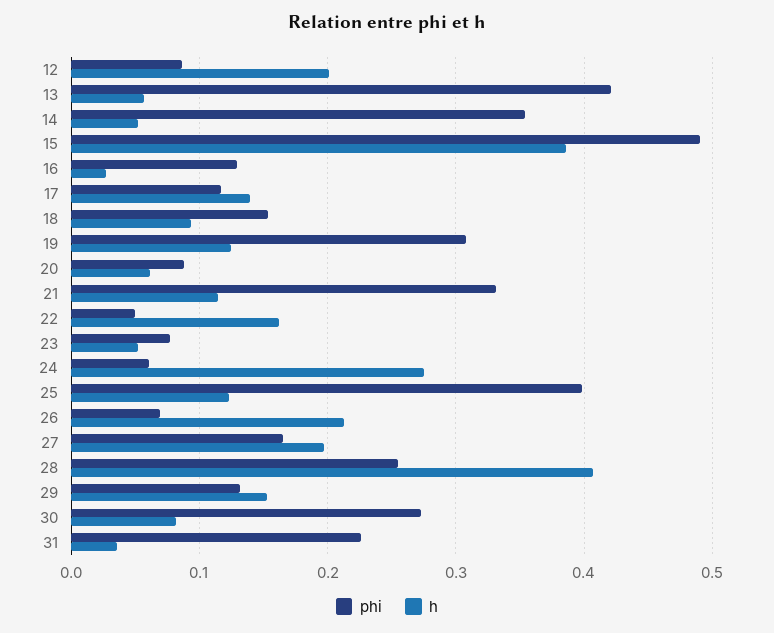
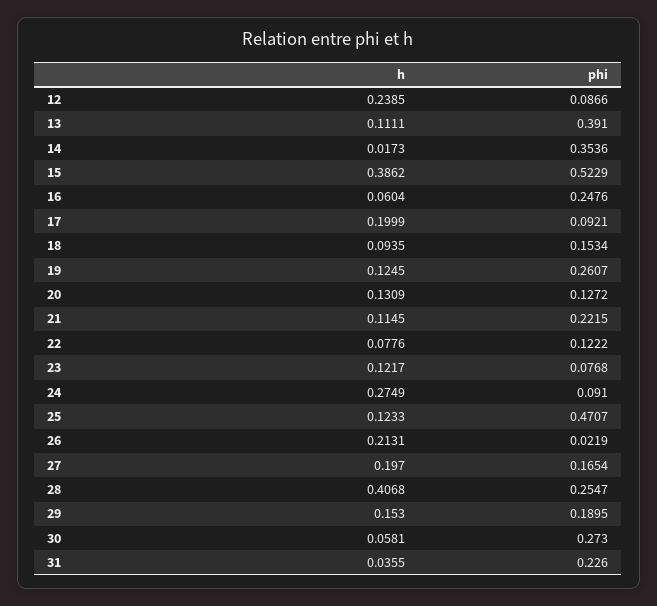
h, 12: 0.2 -> 0.2385
phi, 13: 0.42 -> 0.391
h, 13: 0.06 -> 0.1111
h, 14: 0.05 -> 0.0173
phi, 15: 0.49 -> 0.5229
phi, 16: 0.13 -> 0.2476
h, 16: 0.03 -> 0.0604
phi, 17: 0.12 -> 0.0921
h, 17: 0.14 -> 0.1999
phi, 19: 0.31 -> 0.2607
phi, 20: 0.09 -> 0.1272
h, 20: 0.06 -> 0.1309
phi, 21: 0.33 -> 0.2215
phi, 22: 0.05 -> 0.1222
h, 22: 0.16 -> 0.0776
h, 23: 0.05 -> 0.1217
phi, 24: 0.06 -> 0.091
phi, 25: 0.4 -> 0.4707
phi, 26: 0.07 -> 0.0219
phi, 29: 0.13 -> 0.1895
h, 30: 0.08 -> 0.0581

